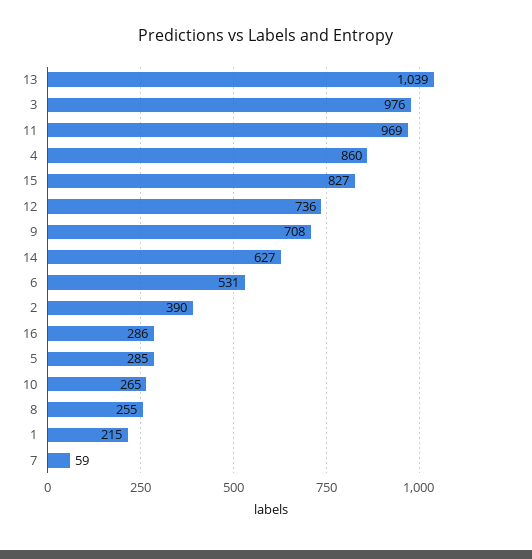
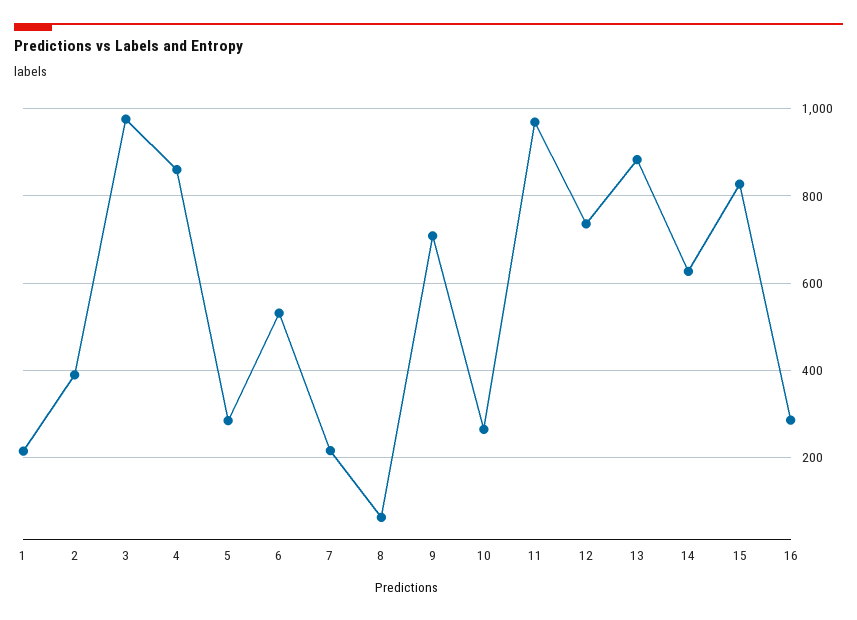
13: 1039 -> 880
8: 255 -> 60
7: 59 -> 220

